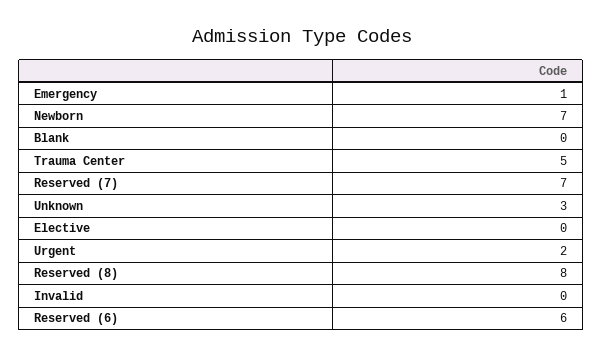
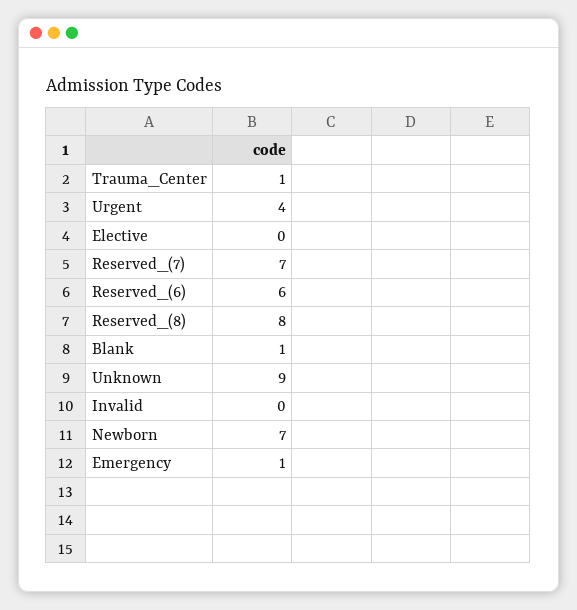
Blank: 0 -> 1
Trauma Center: 5 -> 1
Unknown: 3 -> 9
Urgent: 2 -> 4

